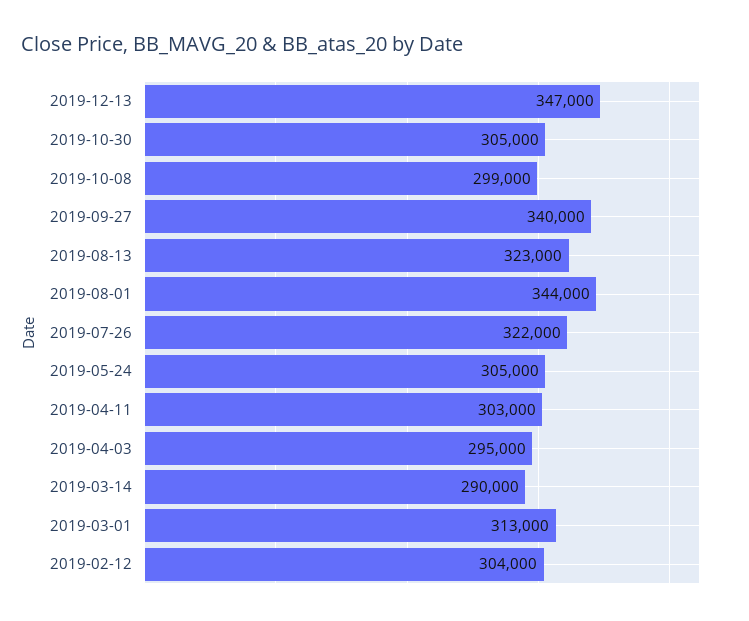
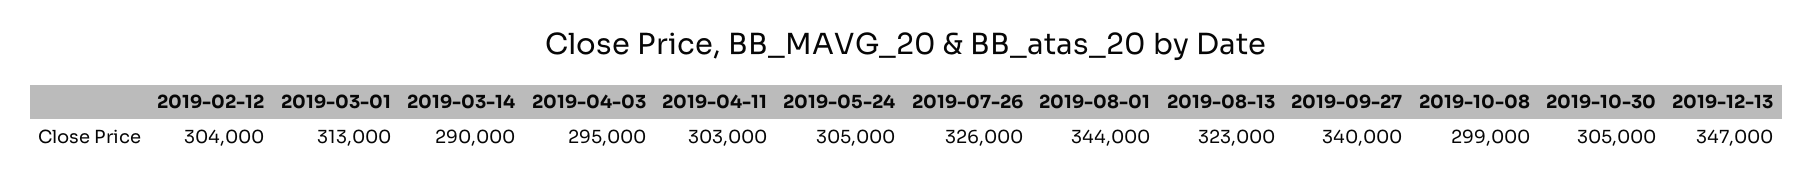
2019-07-26: 322000 -> 326000

